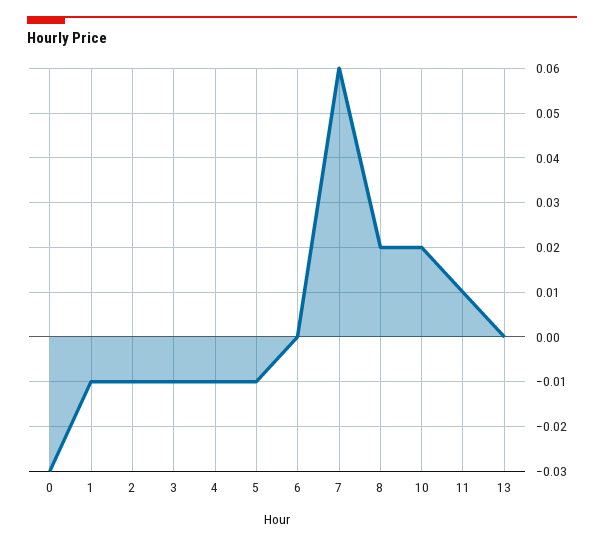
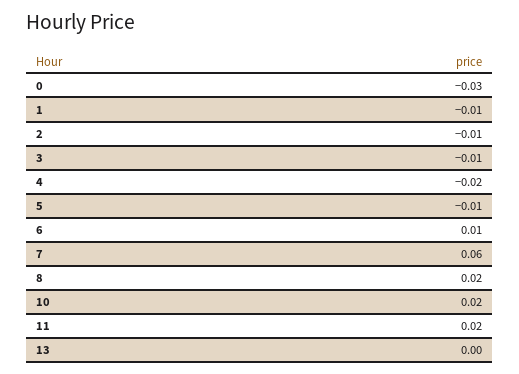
4: -0.01 -> -0.02
6: 0 -> 0.01
11: 0.01 -> 0.02

